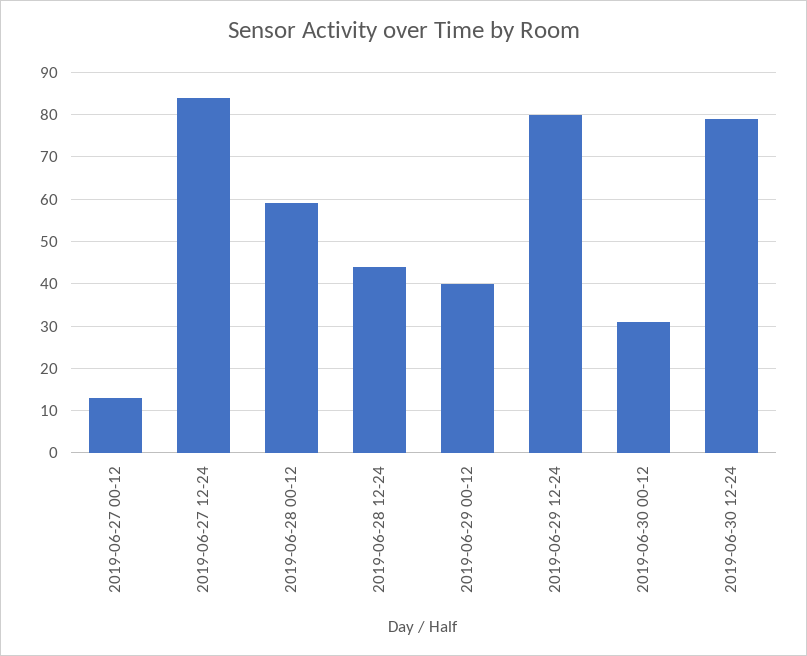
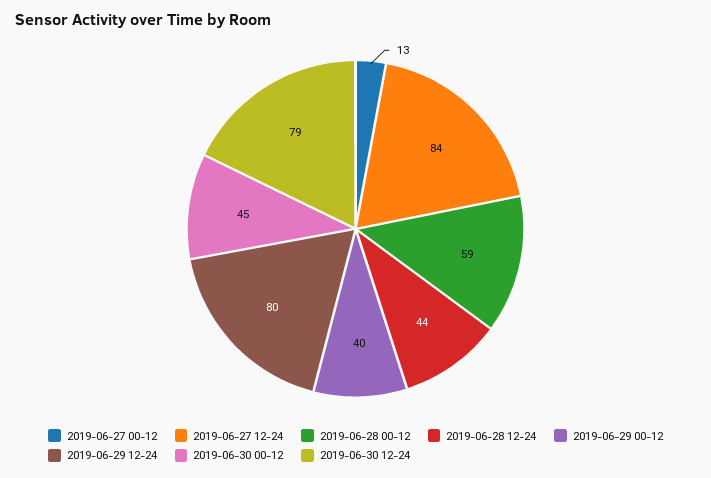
2019-06-30 00-12: 30 -> 45

